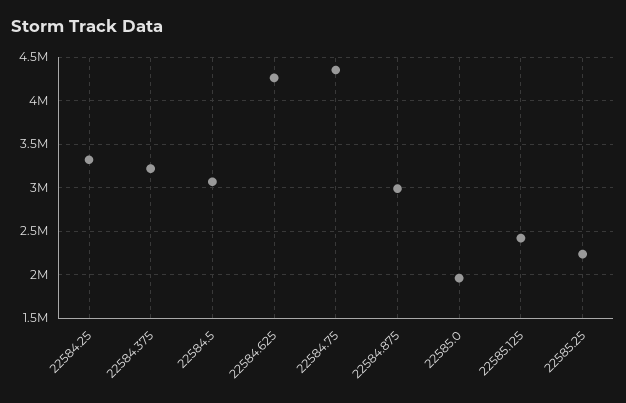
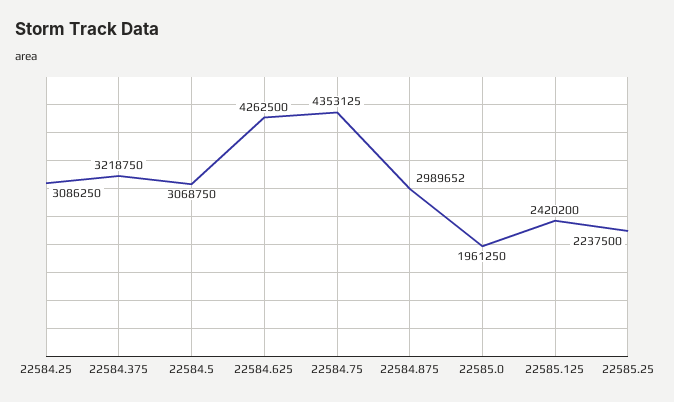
22584.25: 3300000 -> 3086250

